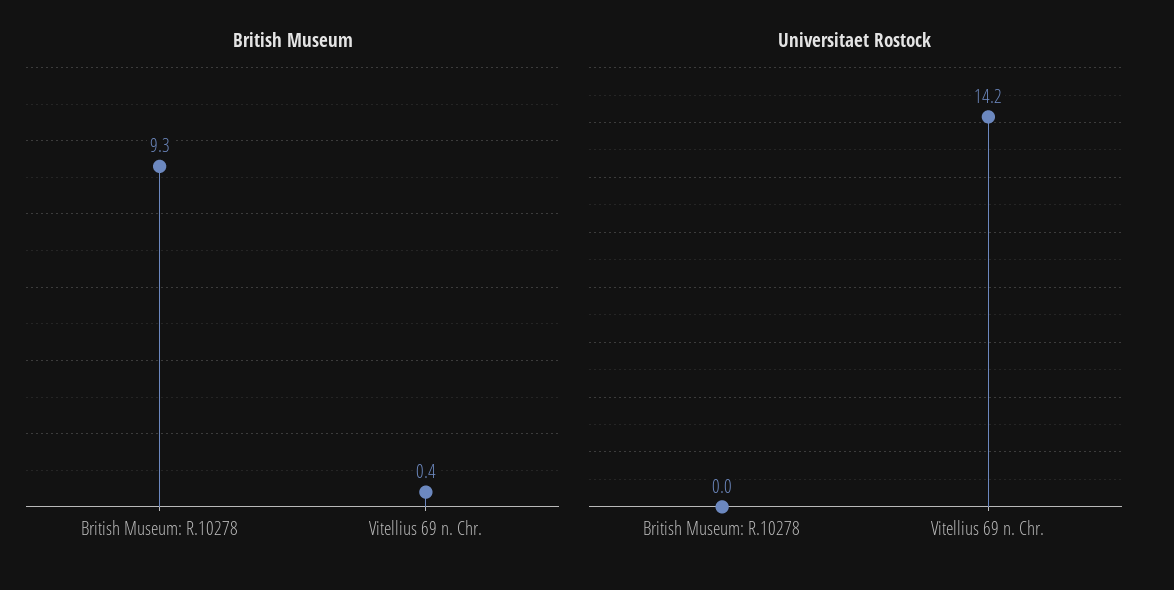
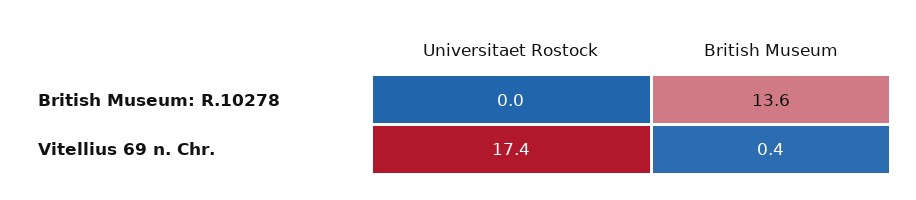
British Museum, British Museum: R.10278: 9.3 -> 13.6
Universitaet Rostock, Vitellius 69 n. Chr.: 14.2 -> 17.4

